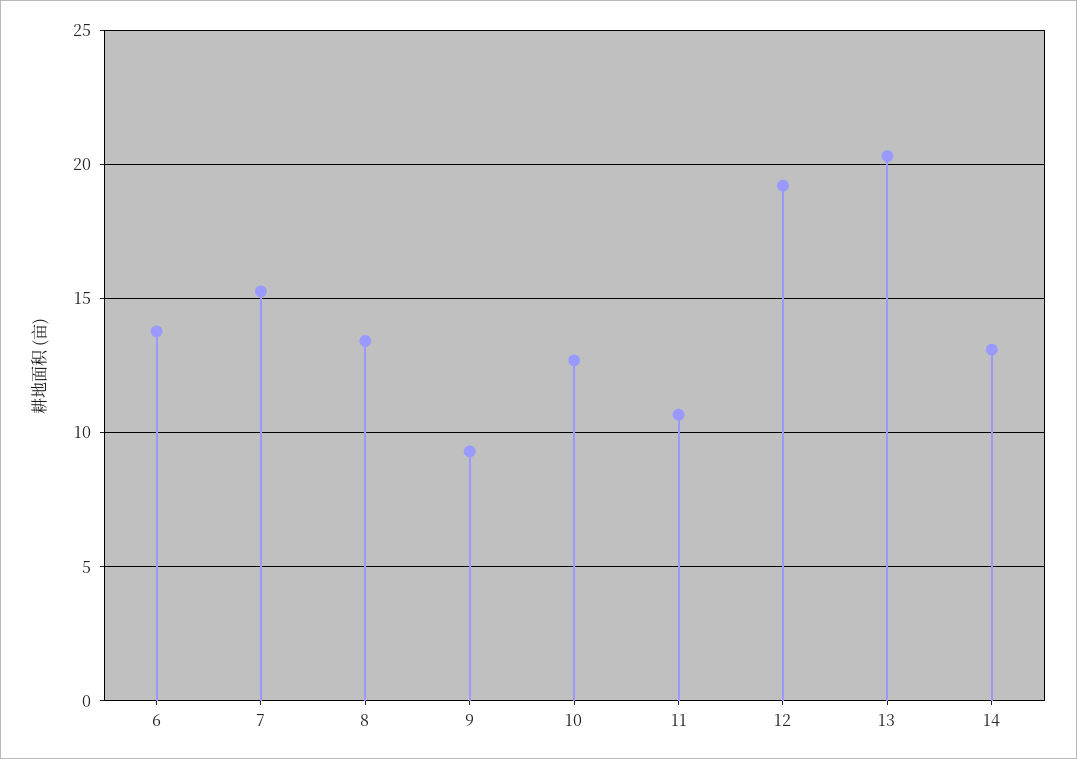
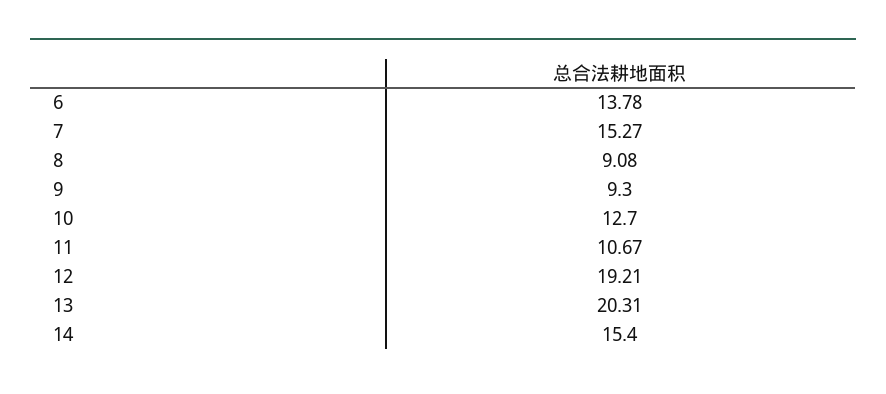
8: 13.5 -> 9.08
14: 13 -> 15.4

